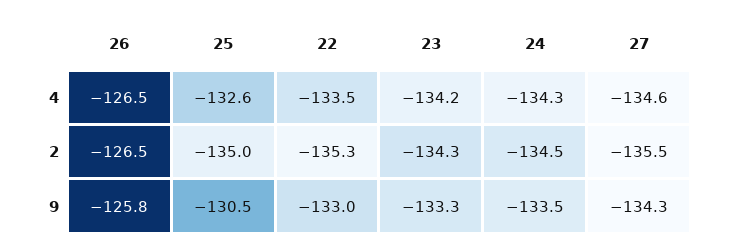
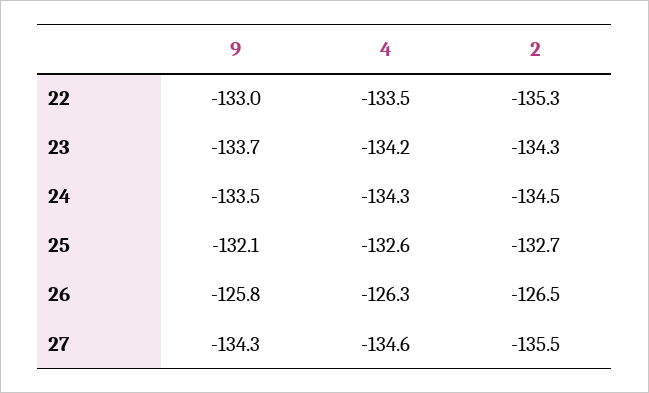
26, 4: -126.5 -> -126.3
25, 2: -135 -> -132.7
25, 9: -130.5 -> -132.1
23, 9: -133.3 -> -133.7

